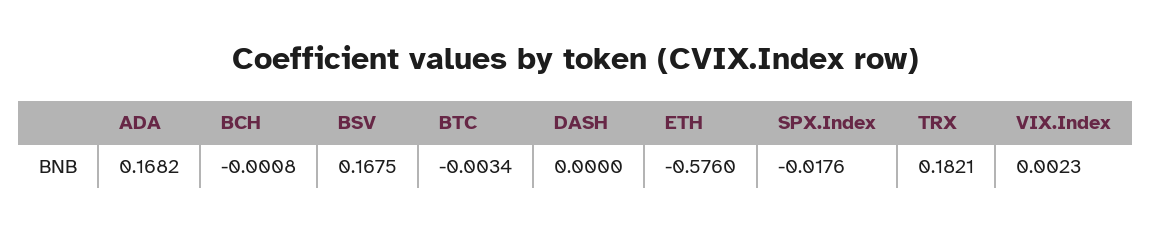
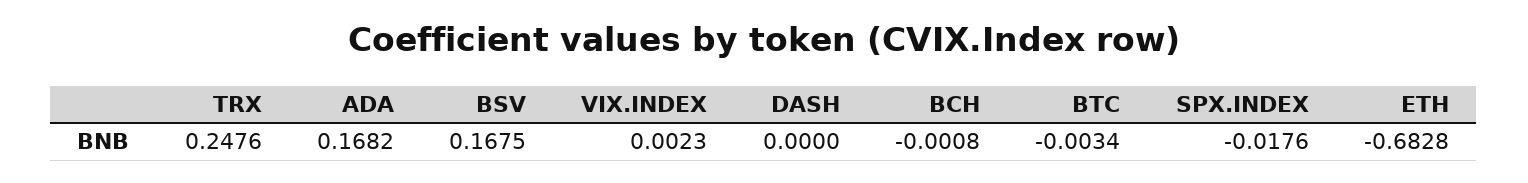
ETH: -0.576 -> -0.6828
TRX: 0.1821 -> 0.2476

